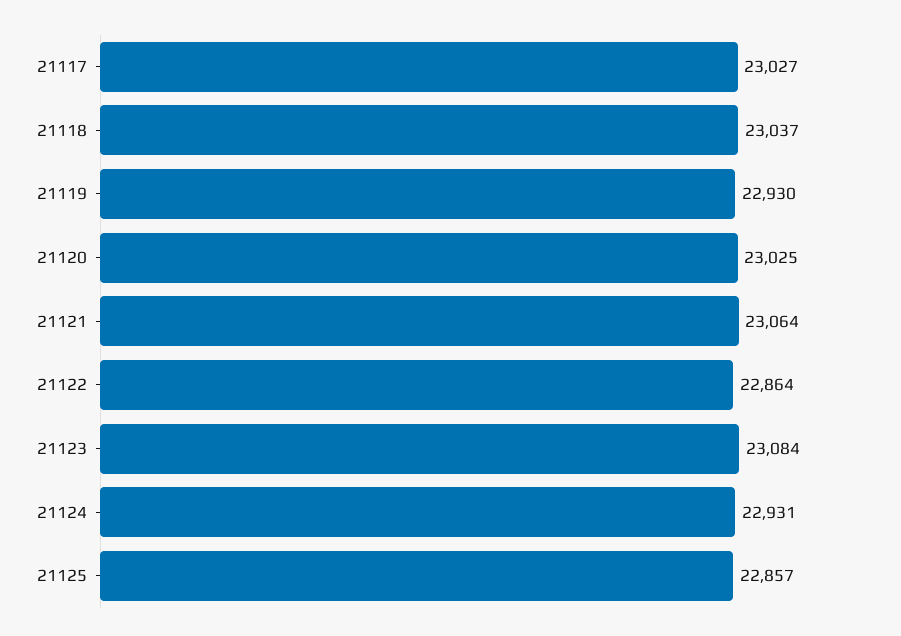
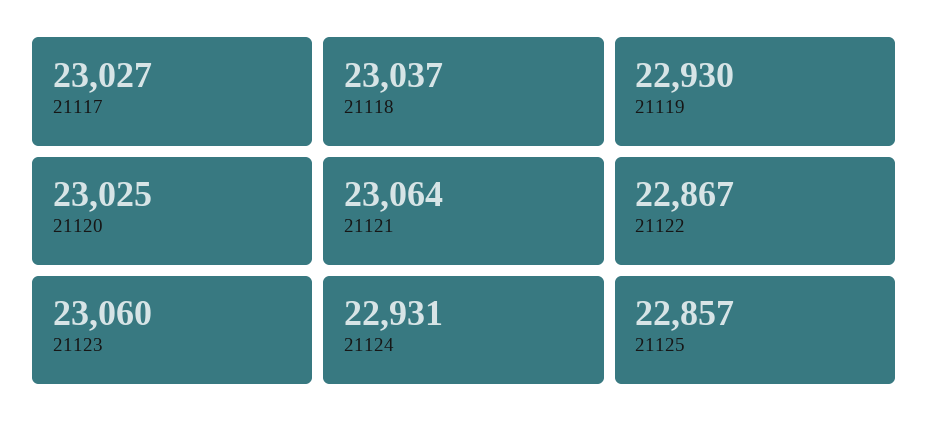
21122: 22864 -> 22867
21123: 23084 -> 23060

